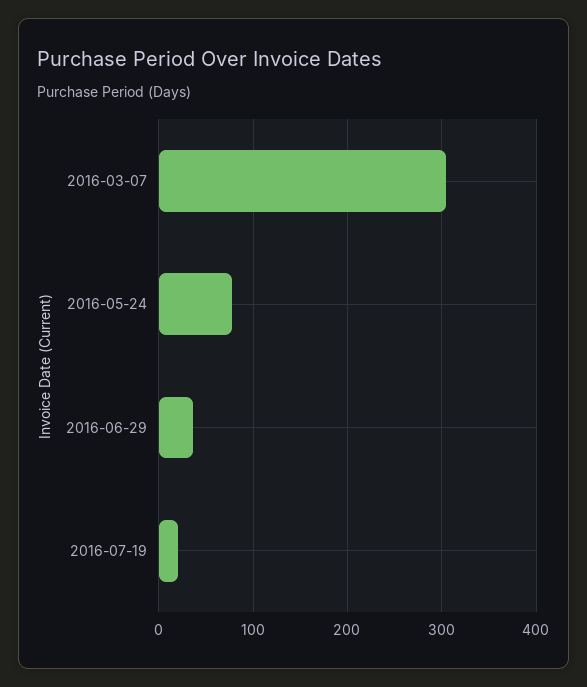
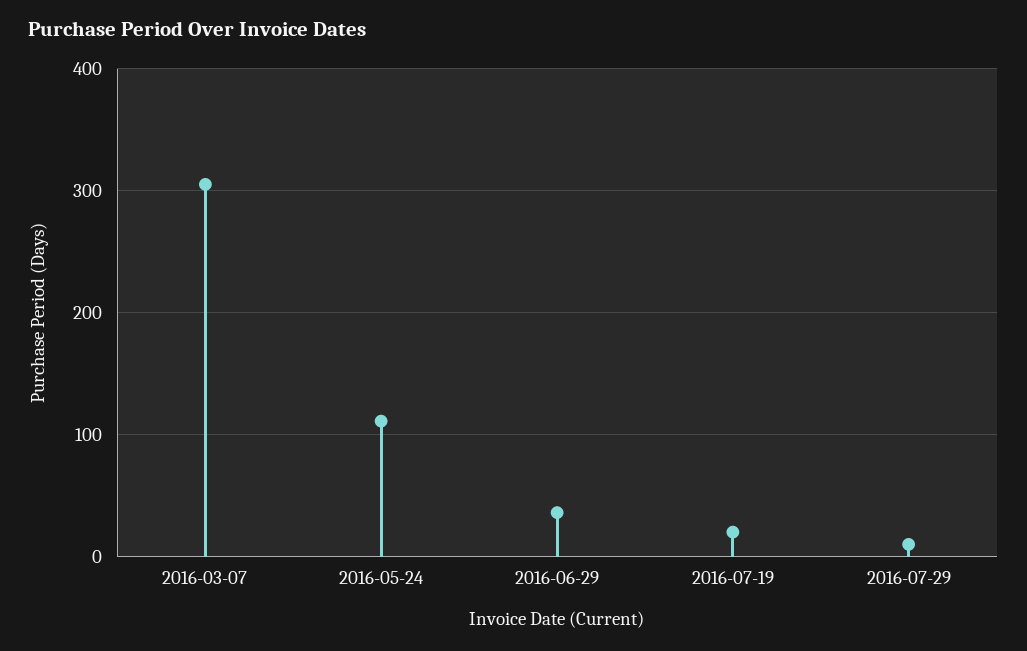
2016-05-24: 80 -> 110
2016-07-29: none -> 10

